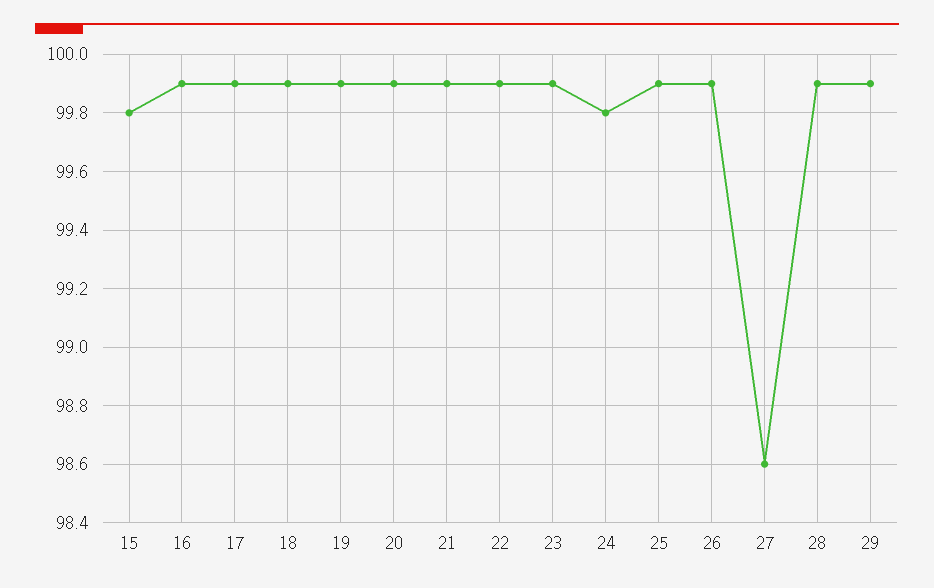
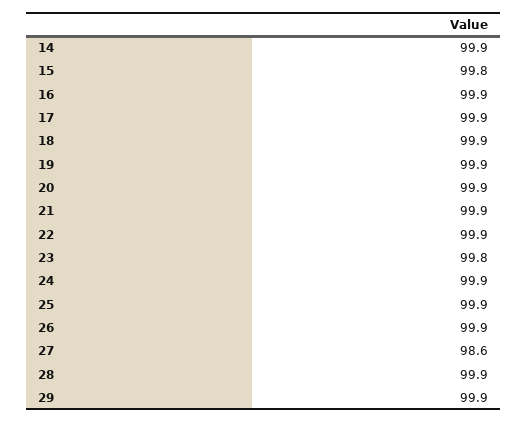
23: 99.9 -> 99.8
24: 99.8 -> 99.9
14: none -> 99.9

